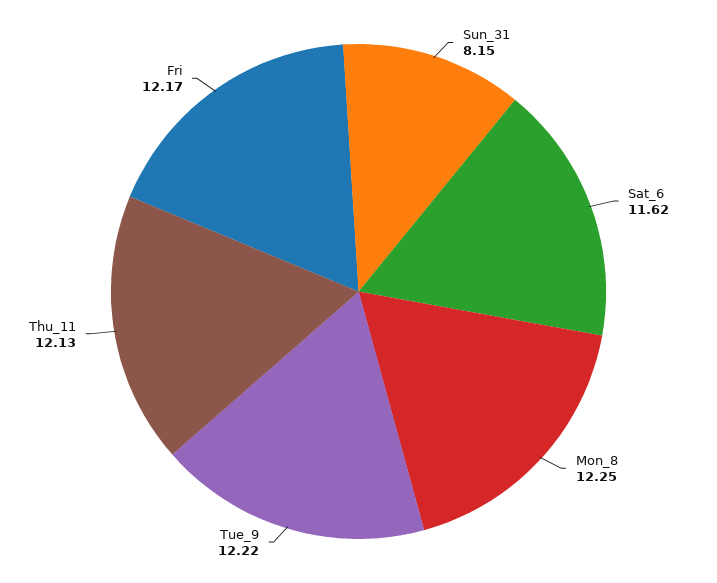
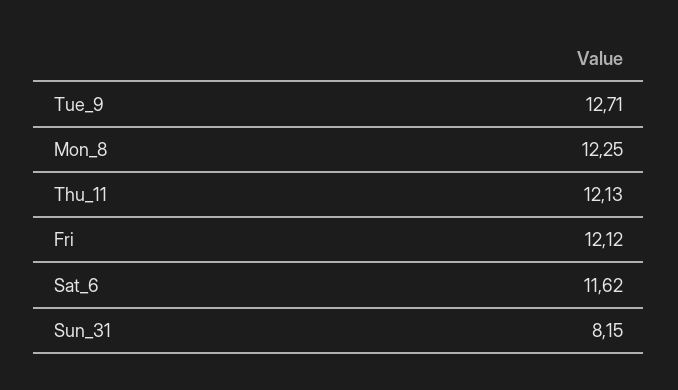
Tue_9: 12.22 -> 12.71
Fri: 12.17 -> 12.12

